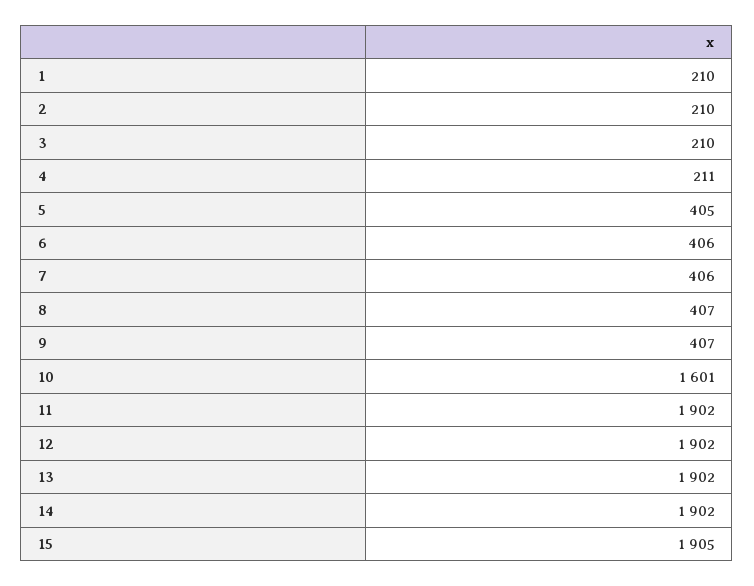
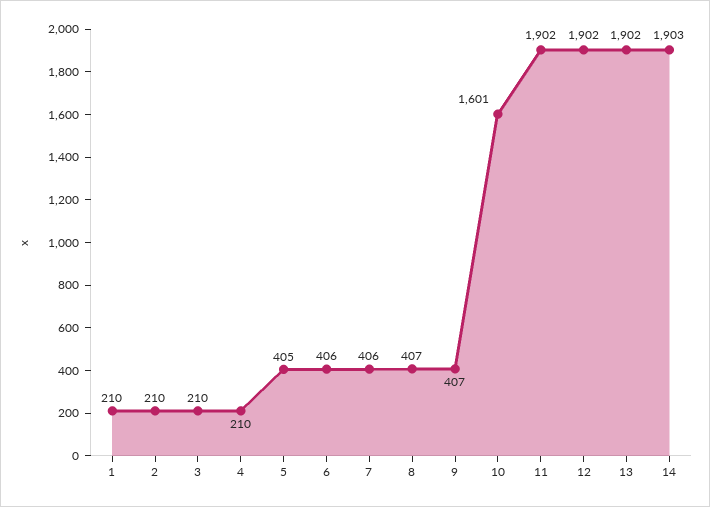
4: 211 -> 210
14: 1902 -> 1903
15: 1905 -> none

